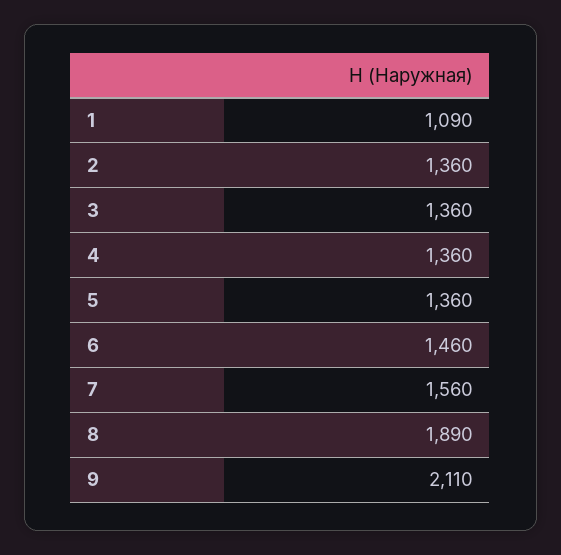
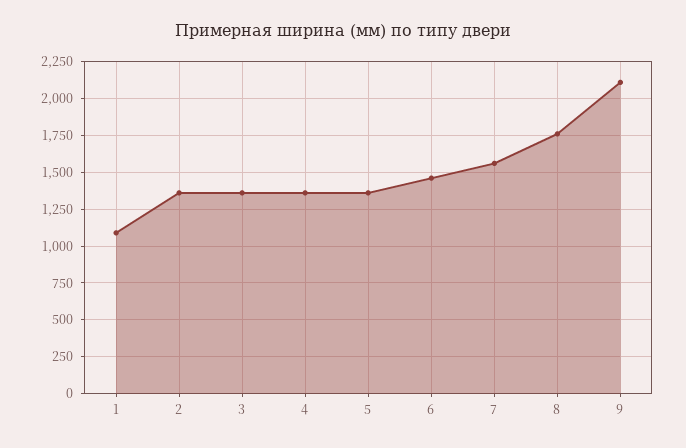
8: 1890 -> 1750

